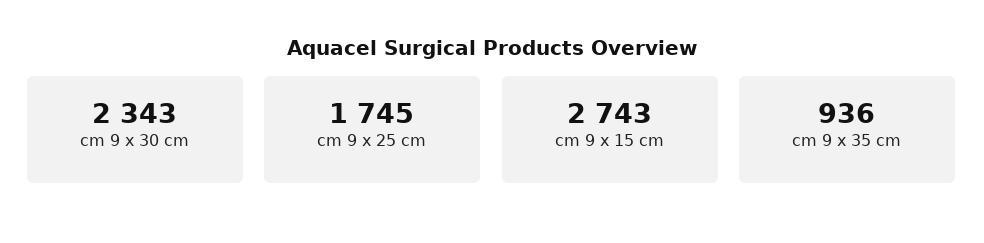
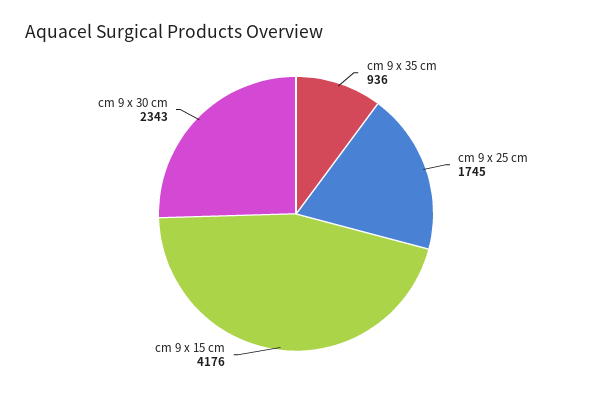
cm 9 x 15 cm: 2743 -> 4176

